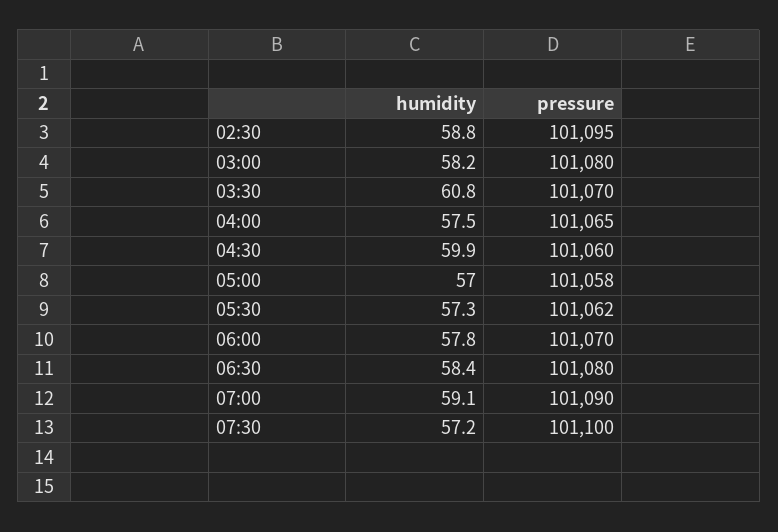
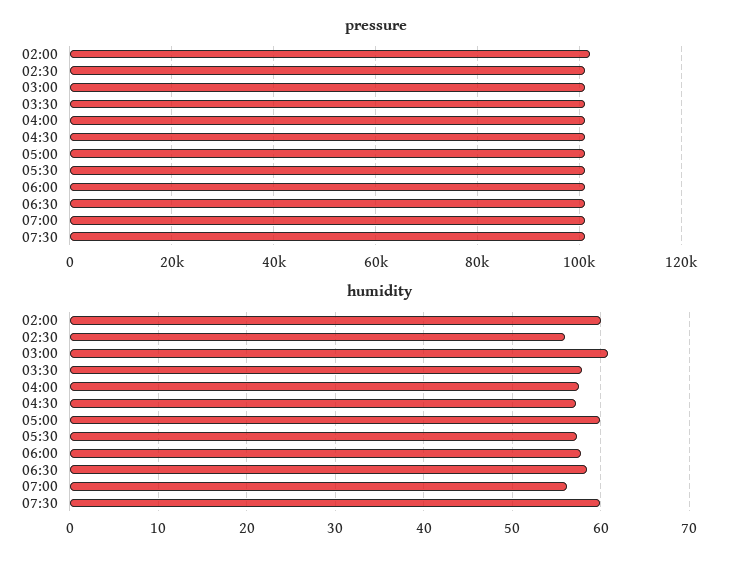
humidity, 02:30: 58.8 -> 56
humidity, 03:00: 58.2 -> 61
humidity, 03:30: 60.8 -> 58
humidity, 04:30: 59.9 -> 57
humidity, 05:00: 57 -> 60
humidity, 07:00: 59.1 -> 56
humidity, 07:30: 57.2 -> 60
pressure, 02:00: none -> 102000
humidity, 02:00: none -> 60

